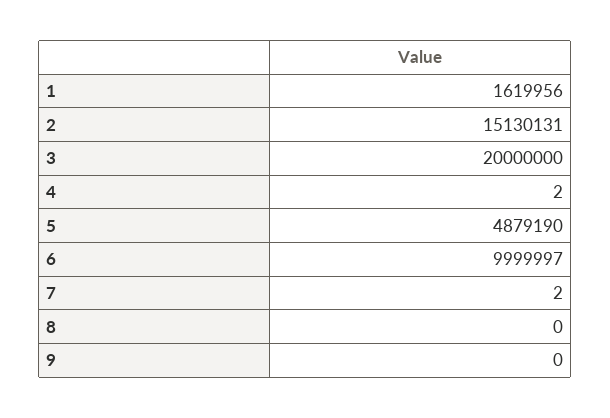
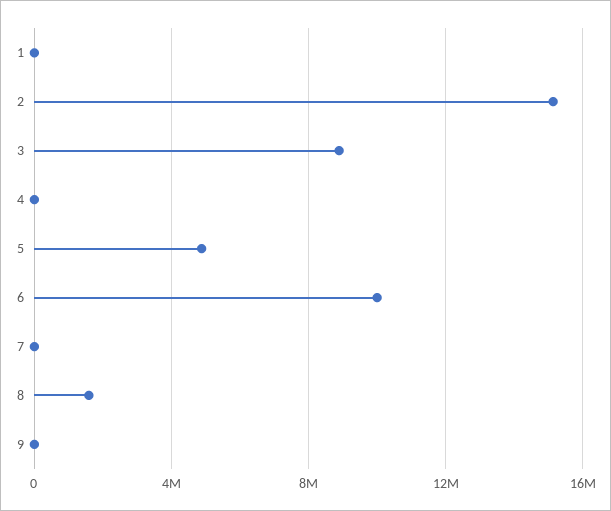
1: 1619956 -> 0
3: 20000000 -> 9000000
8: 0 -> 1500000

